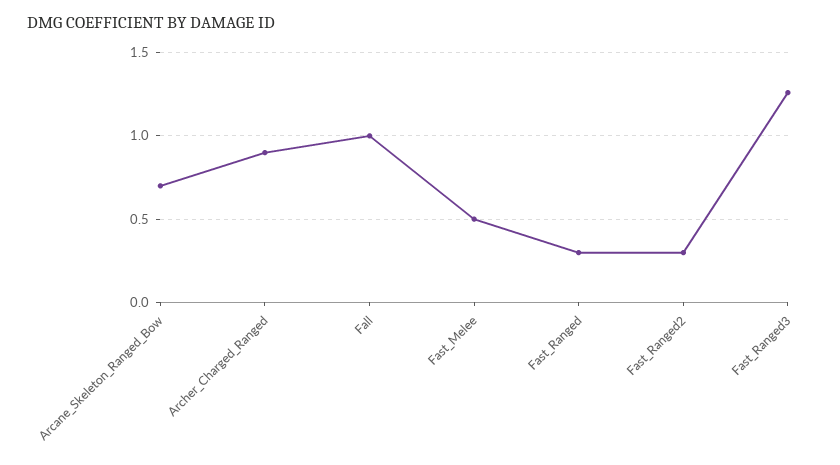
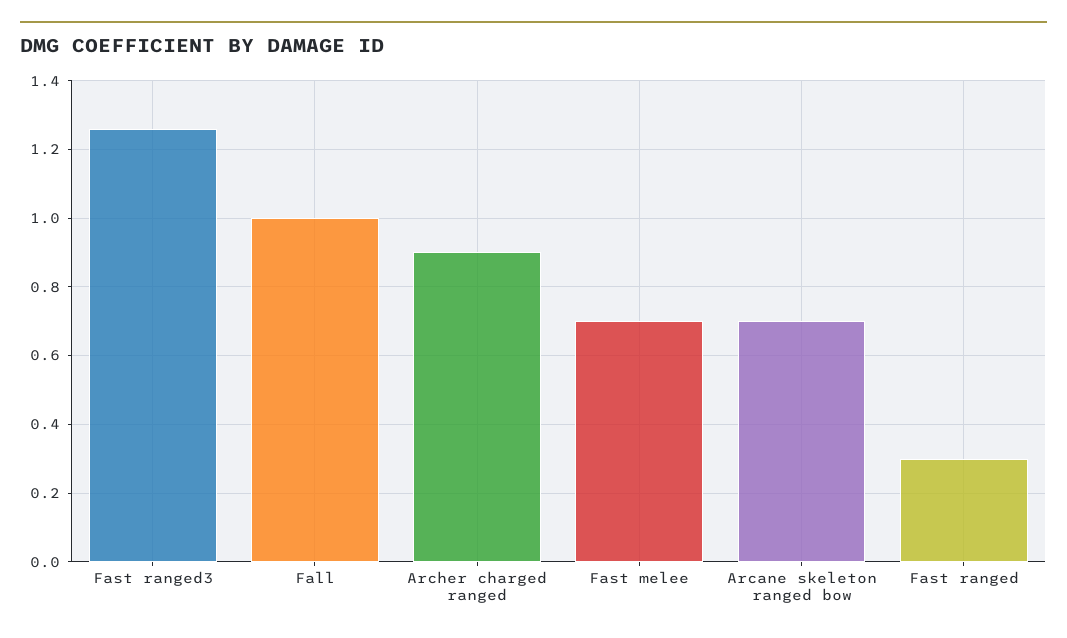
Fast_Melee: 0.5 -> 0.7
Fast_Ranged2: 0.3 -> none

